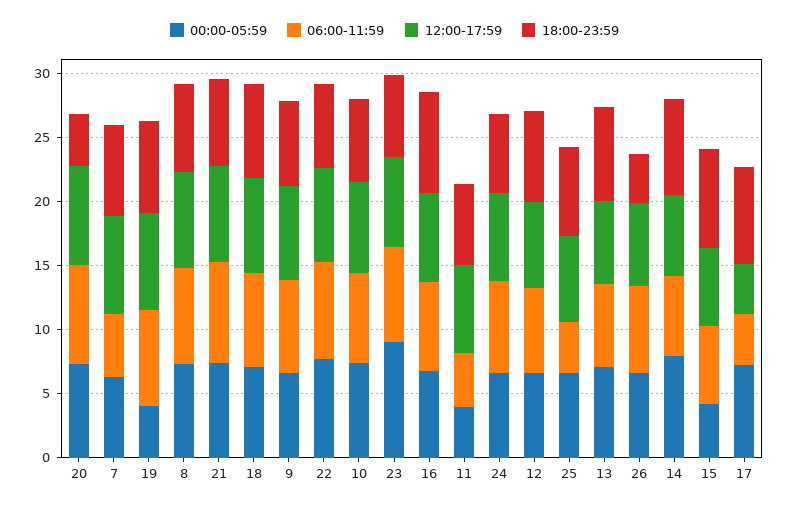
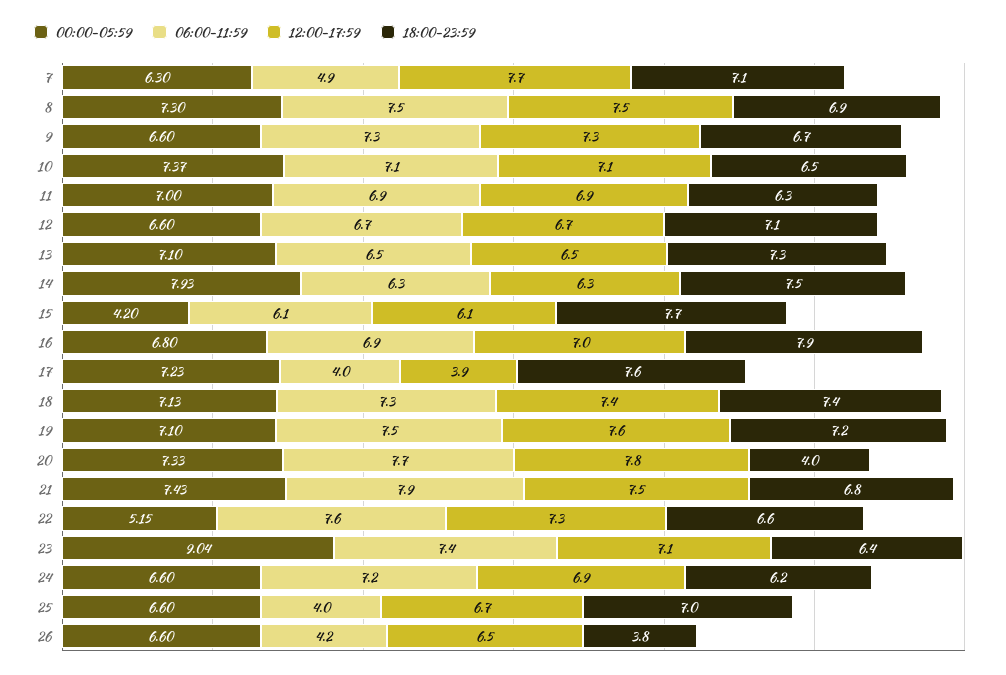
00:00-05:59, 19: 4 -> 7.1
00:00-05:59, 22: 8 -> 5.15
00:00-05:59, 11: 4 -> 7
06:00-11:59, 11: 4 -> 6.9
06:00-11:59, 26: 7 -> 4.2

